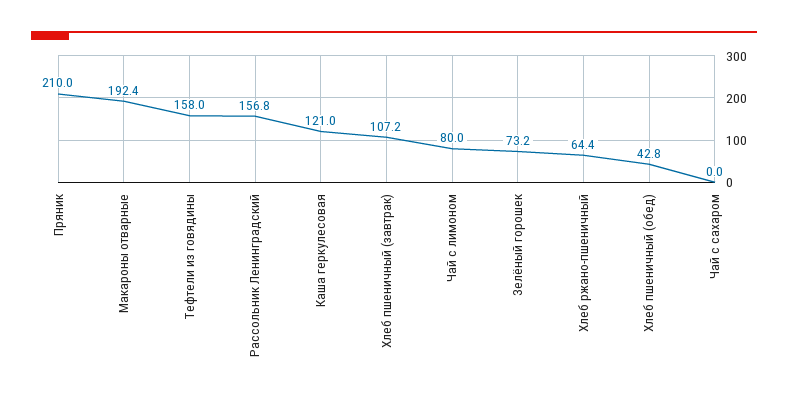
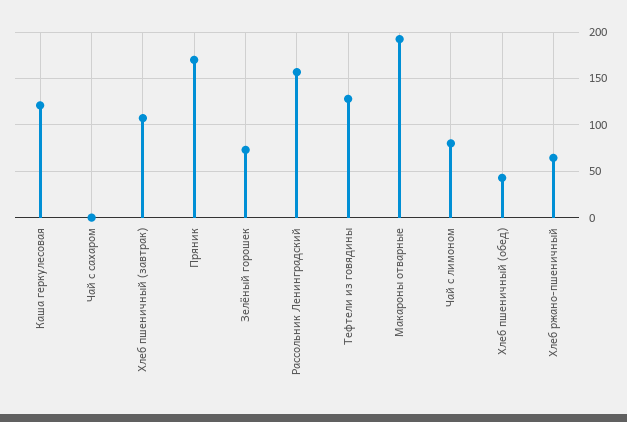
Пряник: 210 -> 170
Тефтели из говядины: 158 -> 130

